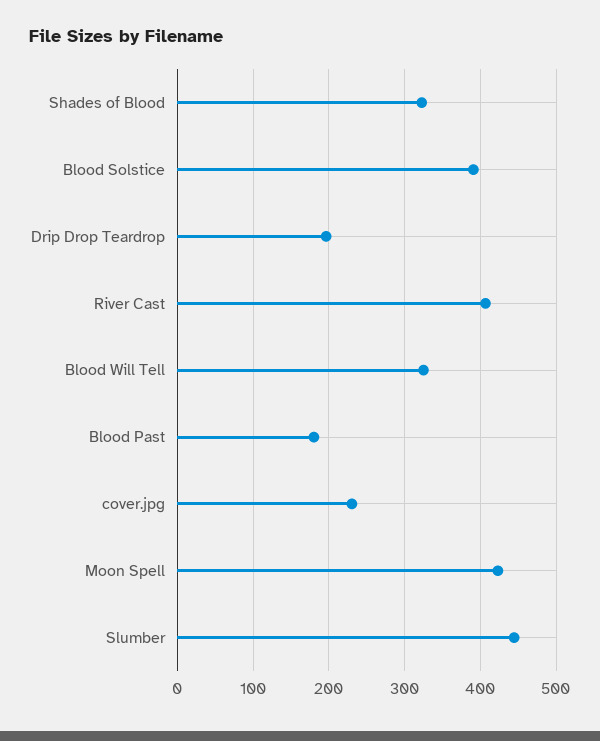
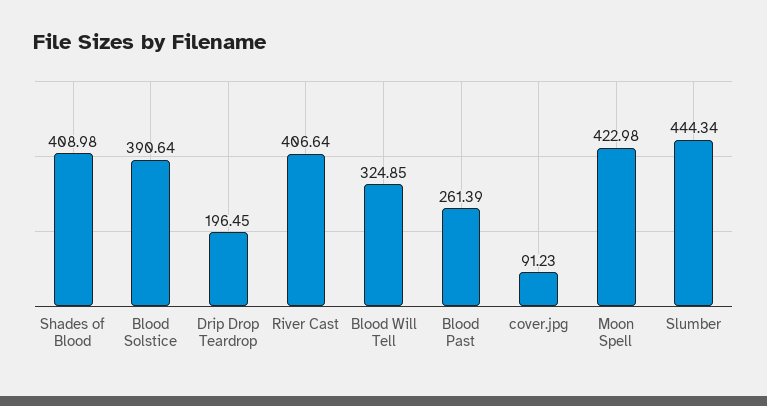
Shades of Blood: 320 -> 408.98
Blood Past: 180 -> 261.39
cover.jpg: 230 -> 91.23

